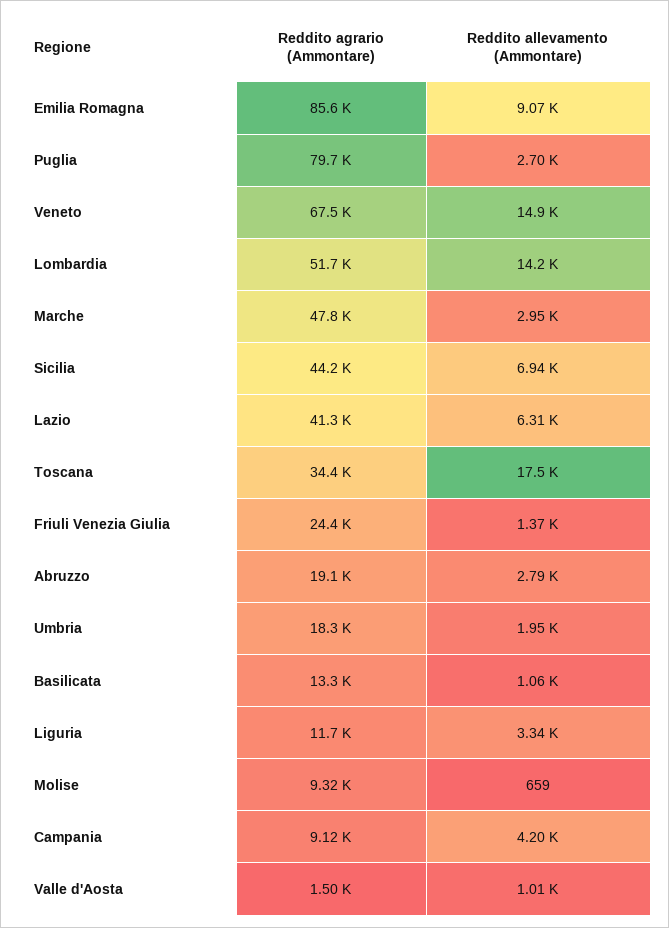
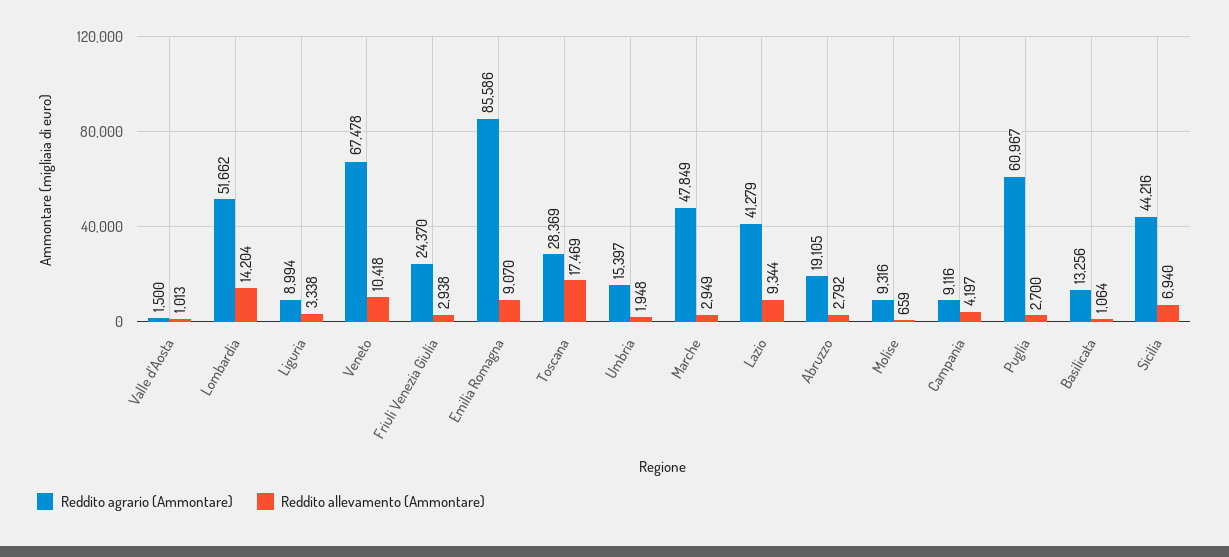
Reddito agrario (Ammontare), Puglia: 79700 -> 60967
Reddito allevamento (Ammontare), Veneto: 14900 -> 10418
Reddito allevamento (Ammontare), Lazio: 6310 -> 9344
Reddito agrario (Ammontare), Toscana: 34400 -> 28369
Reddito allevamento (Ammontare), Friuli Venezia Giulia: 1370 -> 2938
Reddito agrario (Ammontare), Umbria: 18300 -> 15397
Reddito agrario (Ammontare), Liguria: 11700 -> 8994

